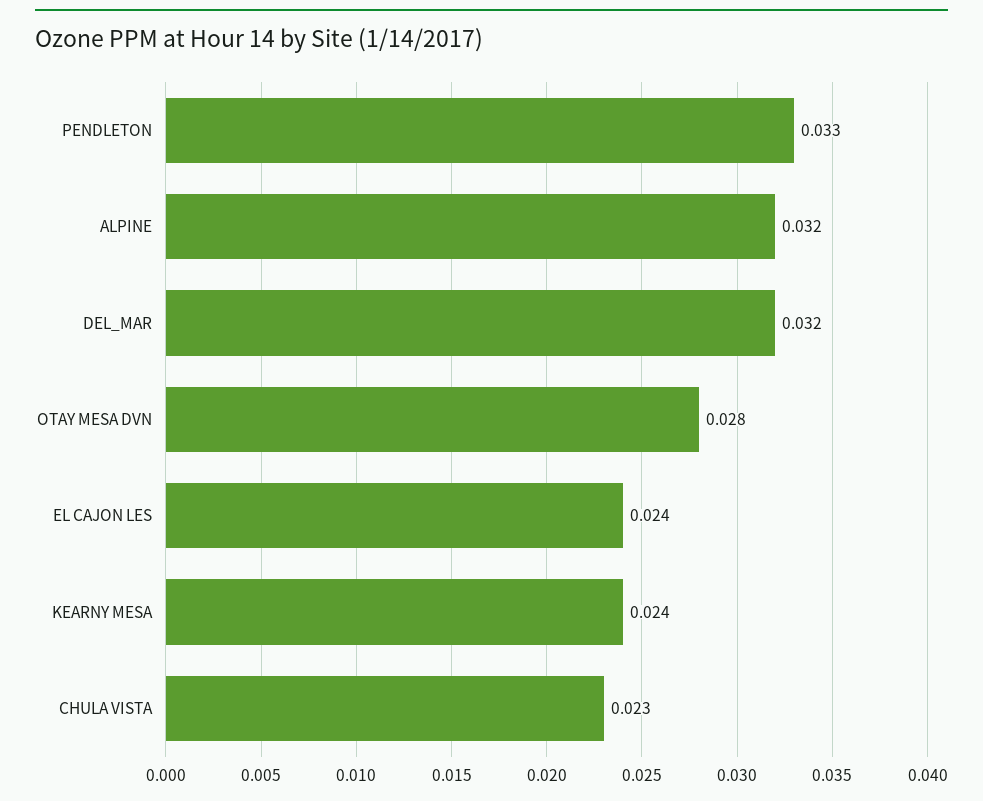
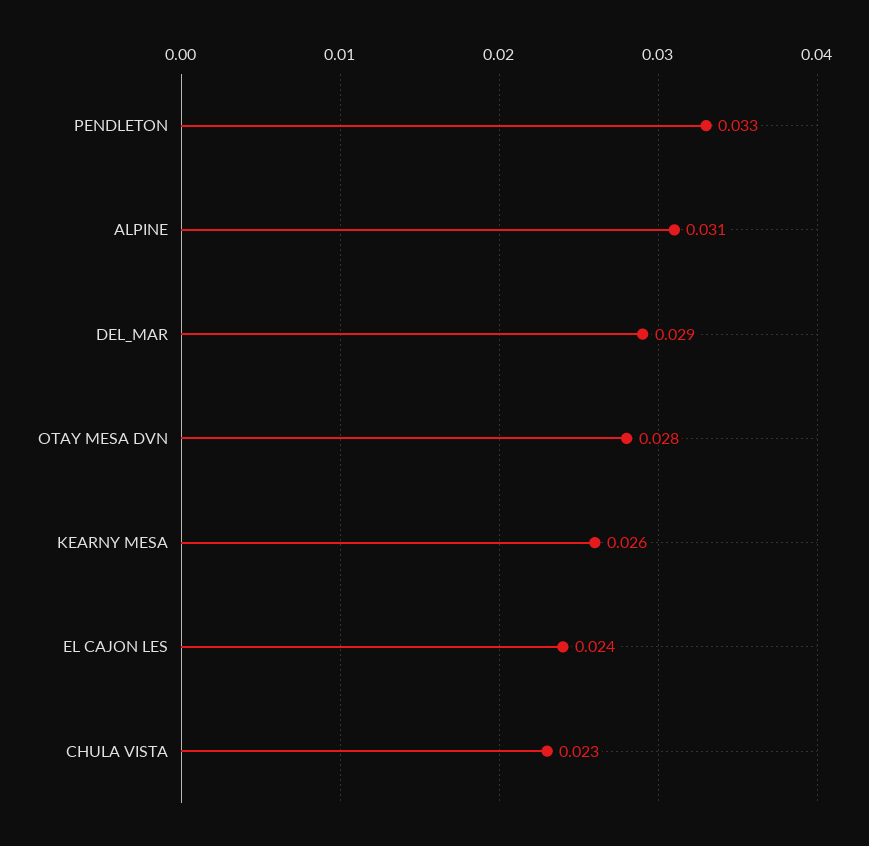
ALPINE: 0.032 -> 0.031
DEL_MAR: 0.032 -> 0.029
KEARNY MESA: 0.024 -> 0.026

